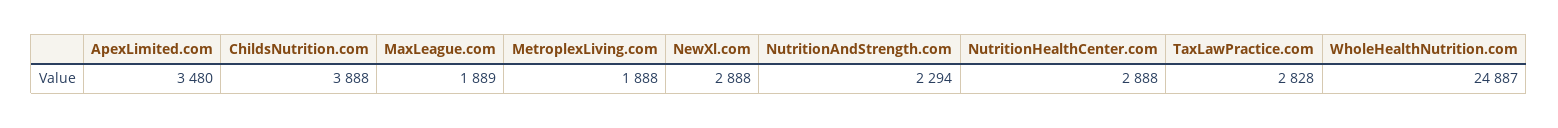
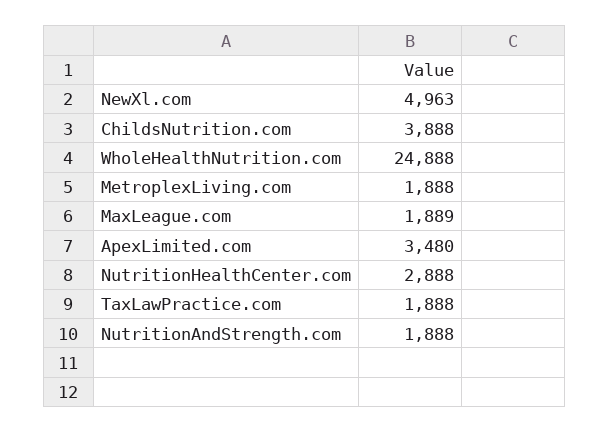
NewXl.com: 2888 -> 4963
NutritionAndStrength.com: 2294 -> 1888
TaxLawPractice.com: 2828 -> 1888
WholeHealthNutrition.com: 24887 -> 24888

